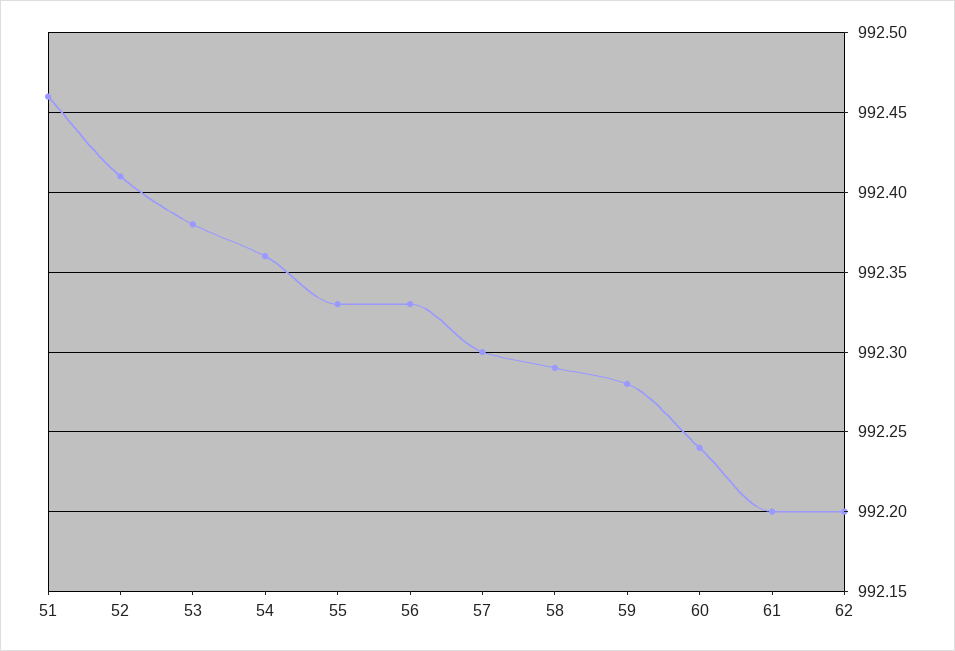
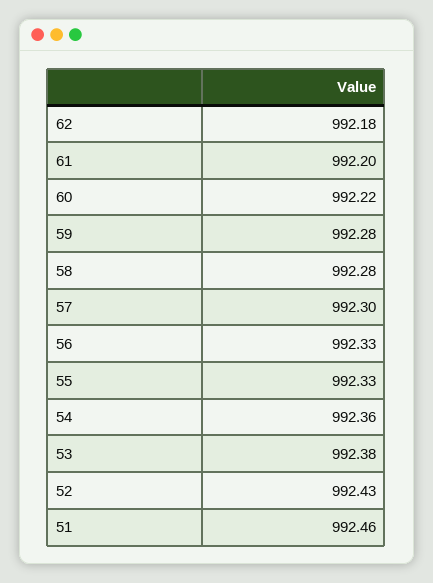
52: 992.41 -> 992.43
58: 992.29 -> 992.28
60: 992.24 -> 992.22
62: 992.2 -> 992.18

